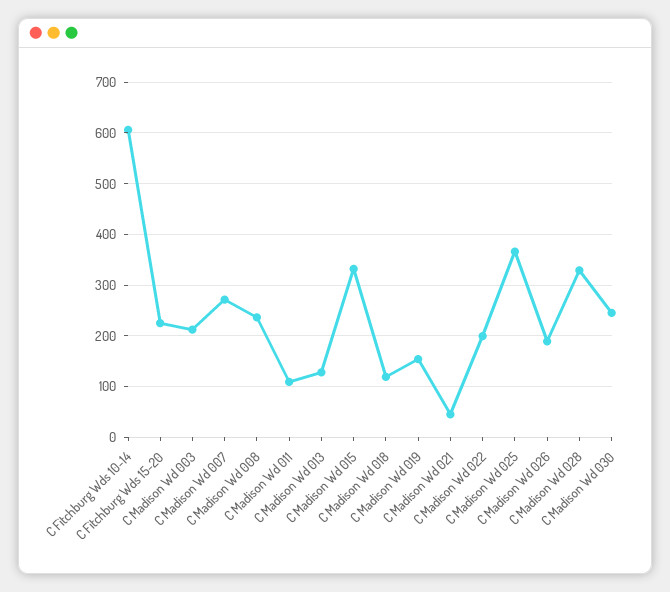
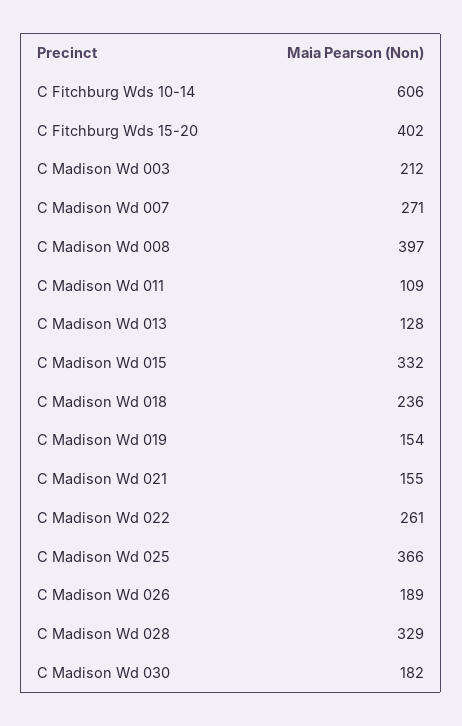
C Fitchburg Wds 15-20: 220 -> 402
C Madison Wd 008: 240 -> 397
C Madison Wd 018: 120 -> 236
C Madison Wd 021: 40 -> 155
C Madison Wd 022: 200 -> 261
C Madison Wd 030: 240 -> 182

